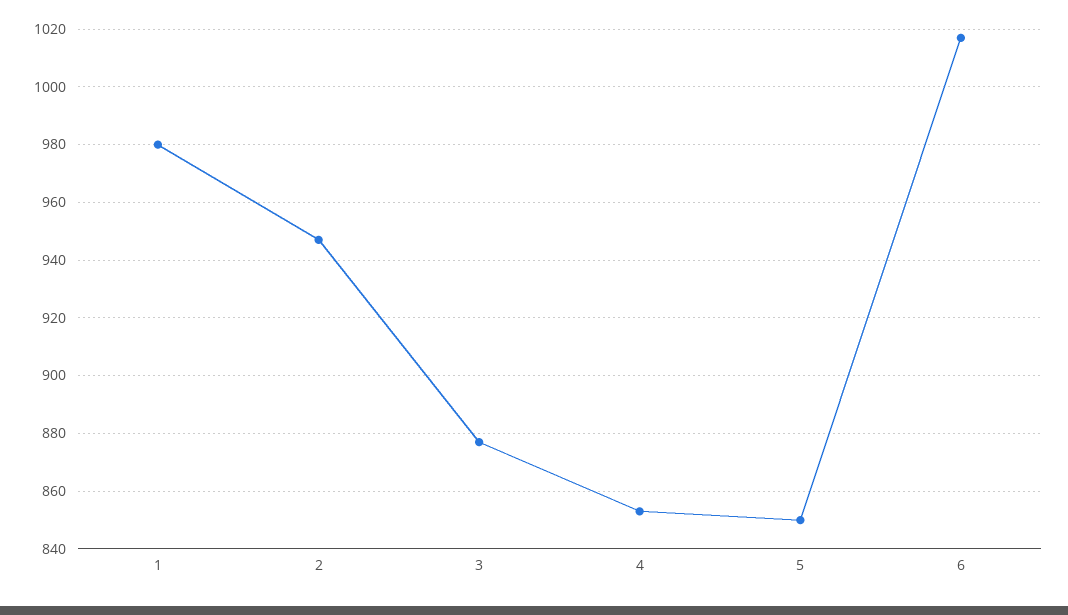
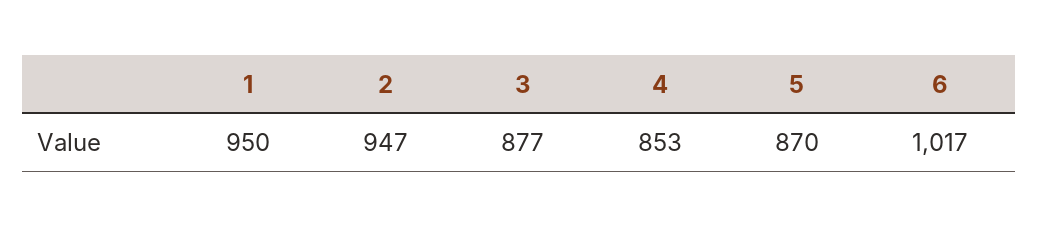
1: 980 -> 950
5: 850 -> 870

